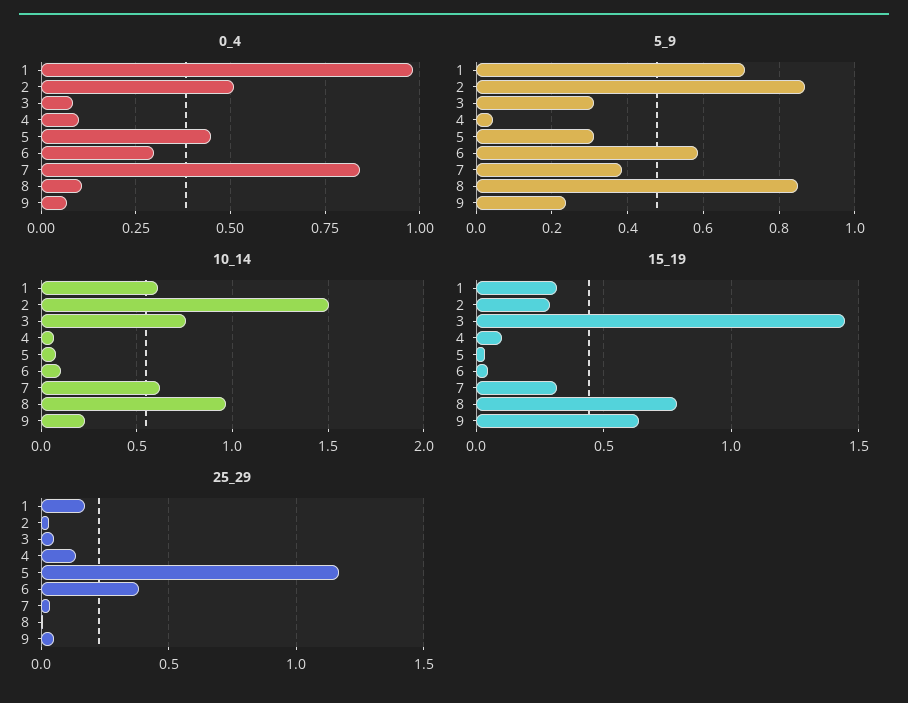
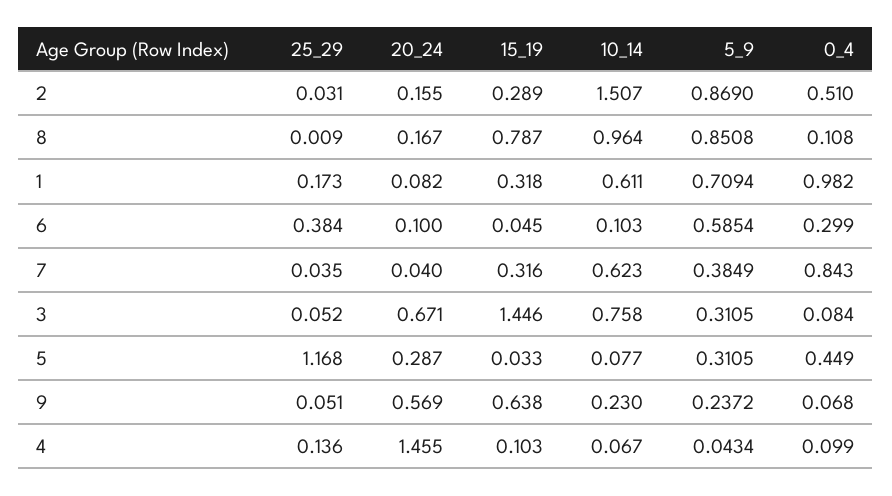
20_24, 2: none -> 0.155
20_24, 8: none -> 0.167
20_24, 1: none -> 0.082
20_24, 6: none -> 0.1
20_24, 7: none -> 0.04
20_24, 3: none -> 0.671
20_24, 5: none -> 0.287
20_24, 9: none -> 0.569
20_24, 4: none -> 1.455

